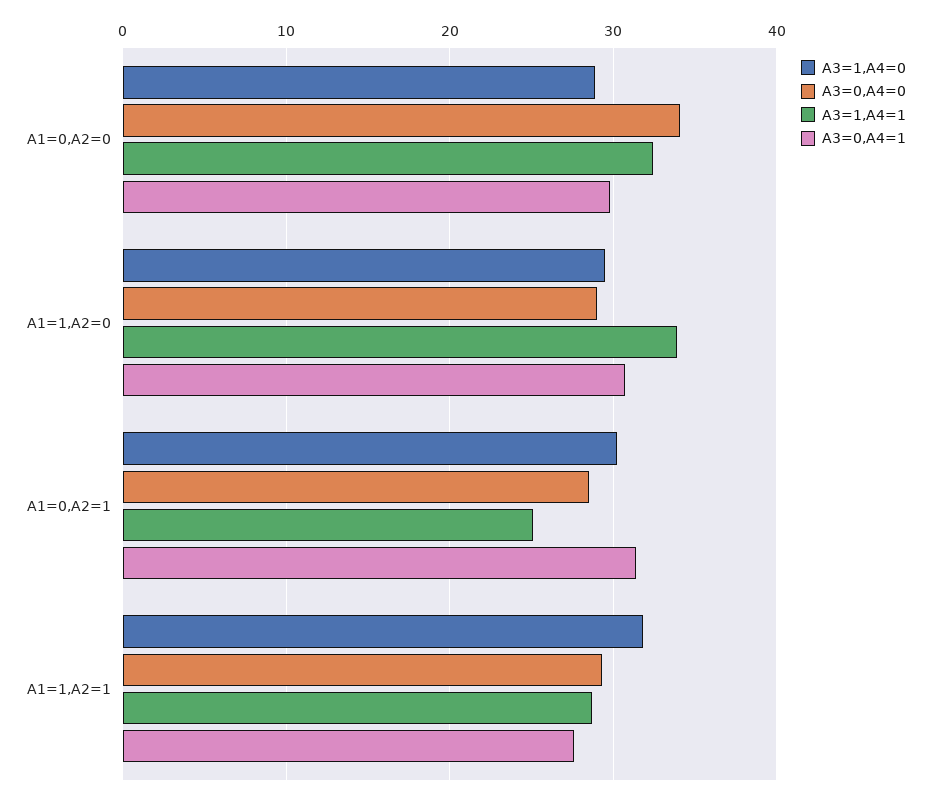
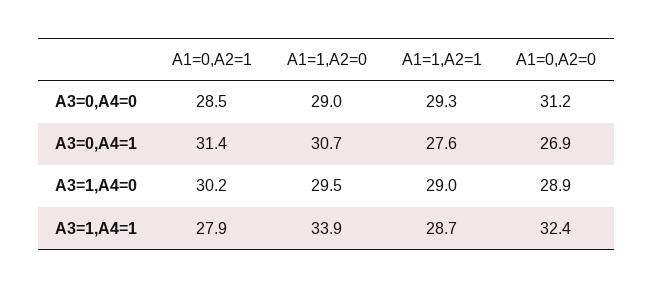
A3=0,A4=0, A1=0,A2=0: 34 -> 31.2
A3=0,A4=1, A1=0,A2=0: 30 -> 26.9
A3=1,A4=1, A1=0,A2=1: 25 -> 27.9
A3=1,A4=0, A1=1,A2=1: 32 -> 29

